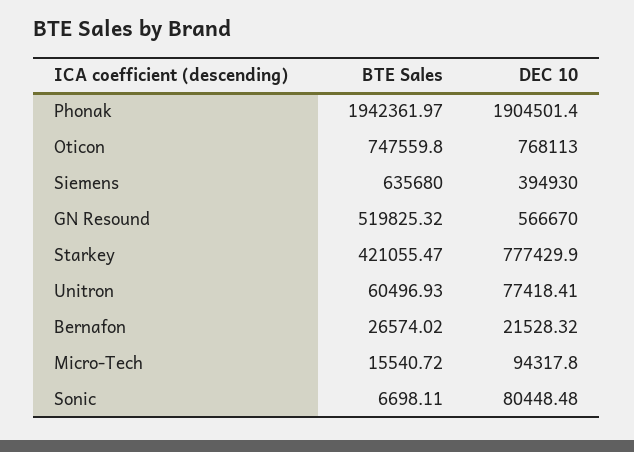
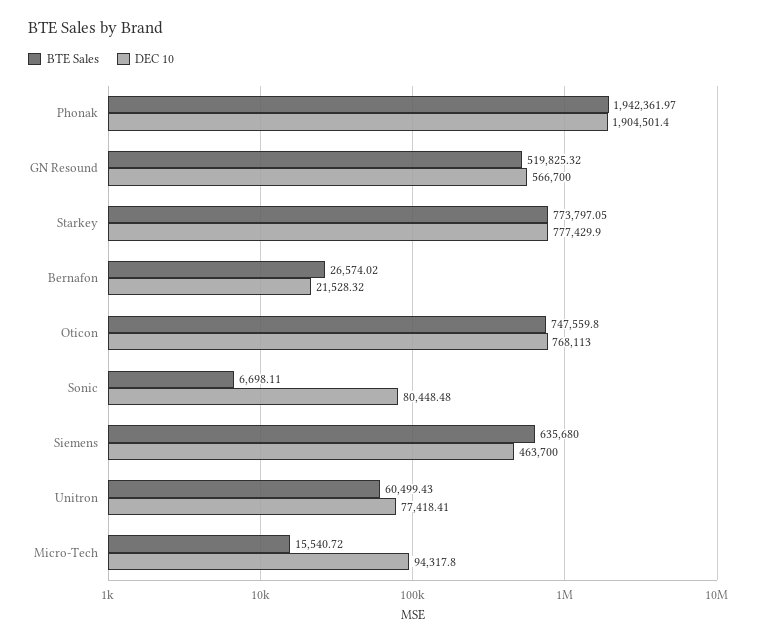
DEC 10, Siemens: 394930 -> 463700
DEC 10, GN Resound: 566670 -> 566700
BTE Sales, Starkey: 421055.47 -> 773797.05
BTE Sales, Unitron: 60496.93 -> 60499.43

